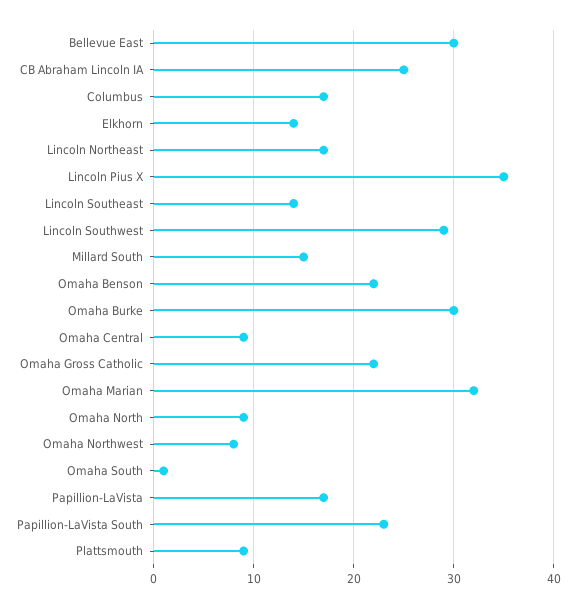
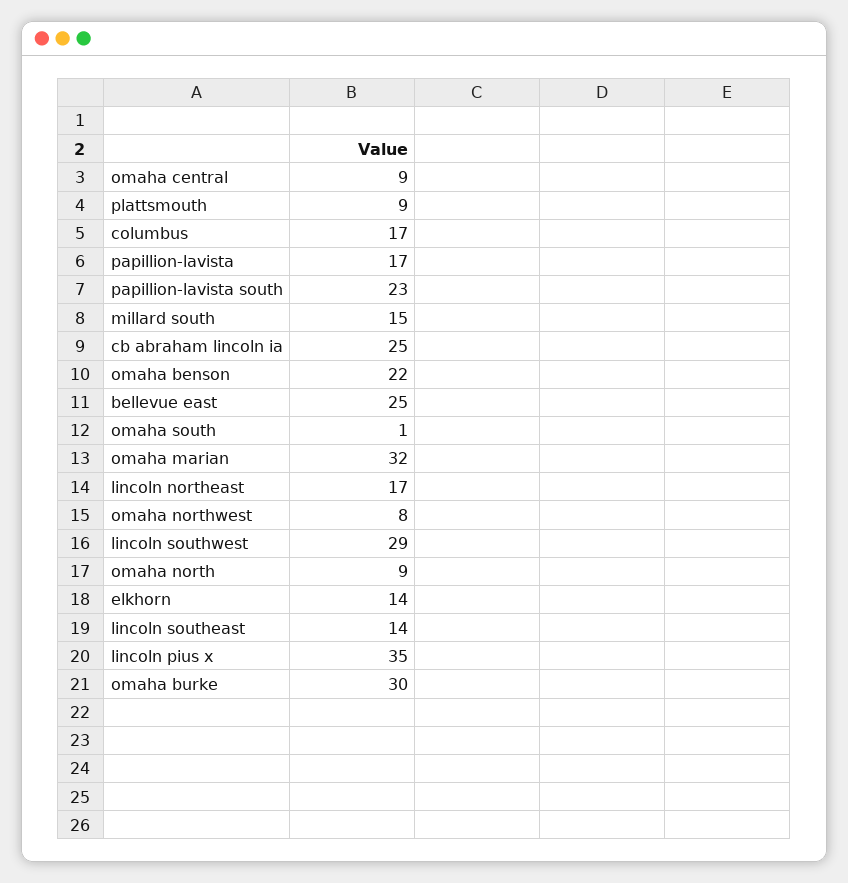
Bellevue East: 30 -> 25
Omaha Gross Catholic: 22 -> none

